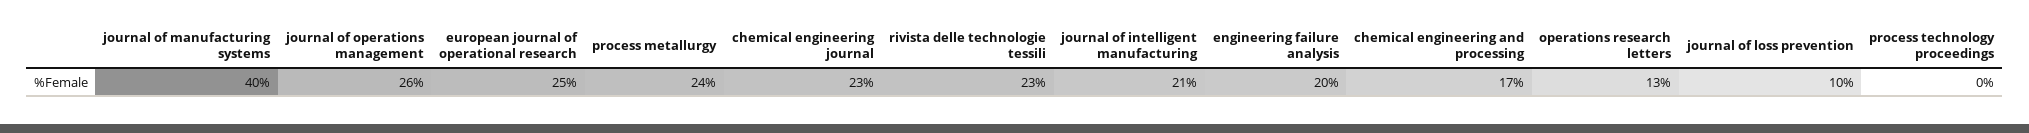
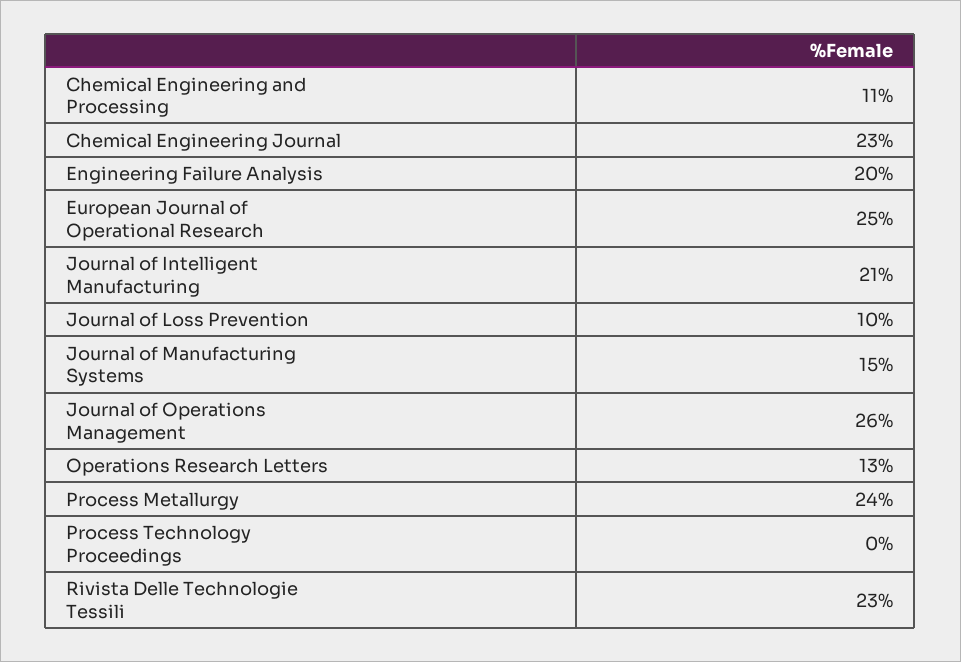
journal of manufacturing systems: 40 -> 15
chemical engineering and processing: 17 -> 11

